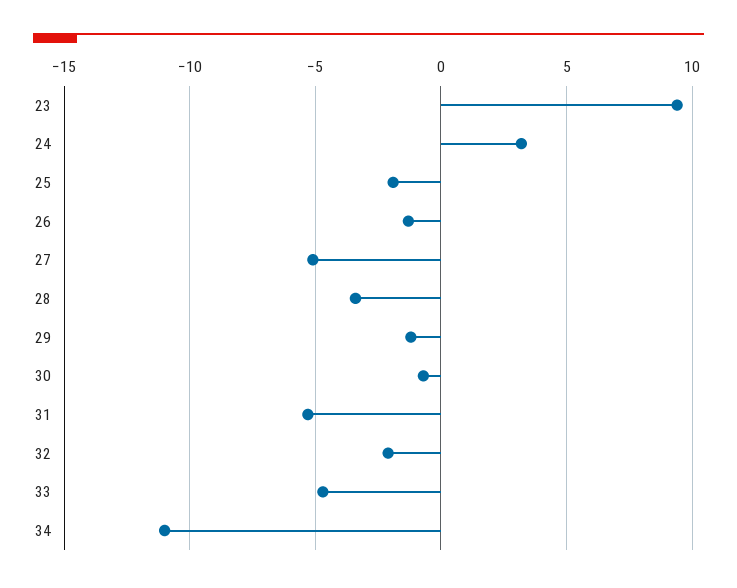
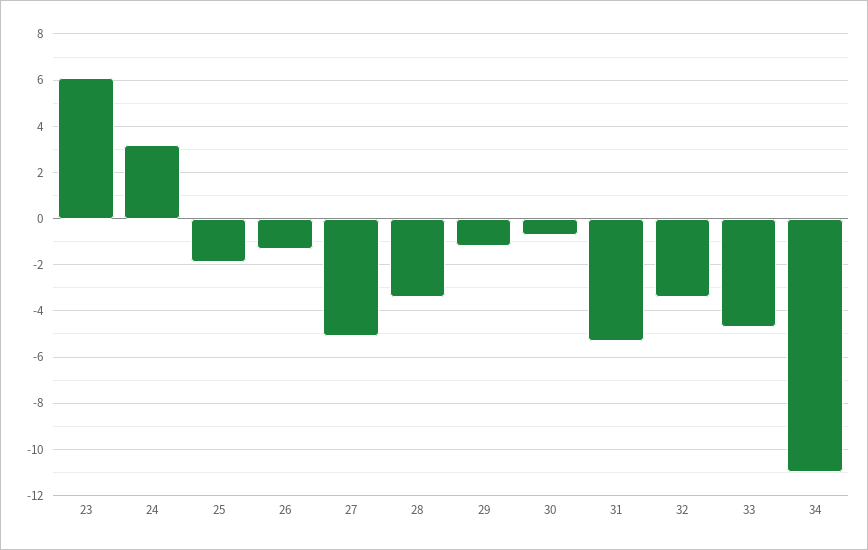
23: 9.5 -> 6
32: -2 -> -3.5

